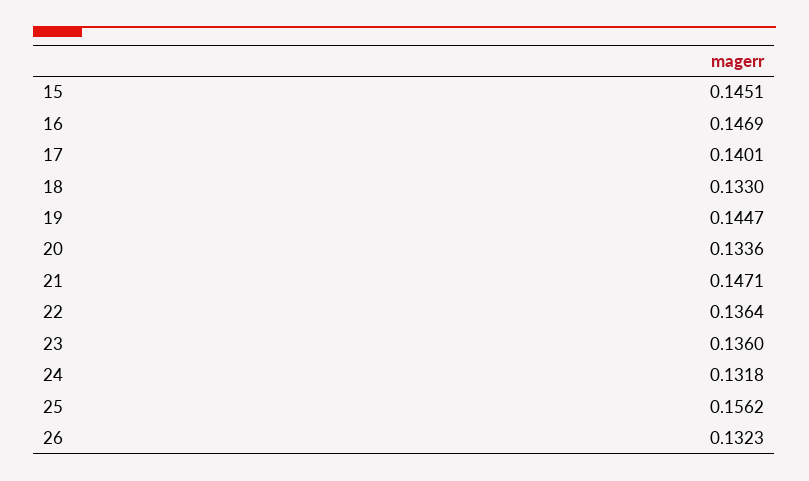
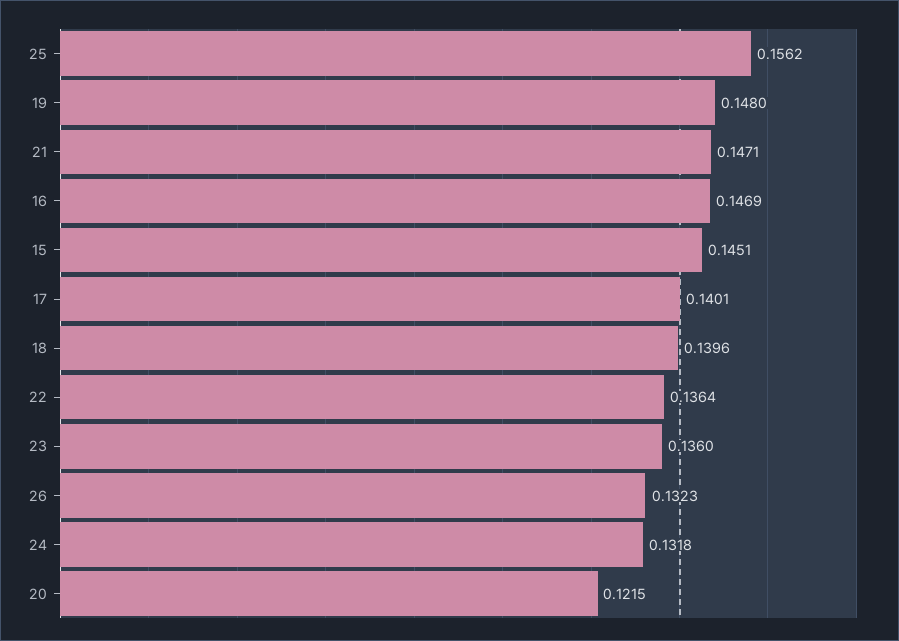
18: 0.133 -> 0.1396
19: 0.1447 -> 0.148
20: 0.1336 -> 0.1215

